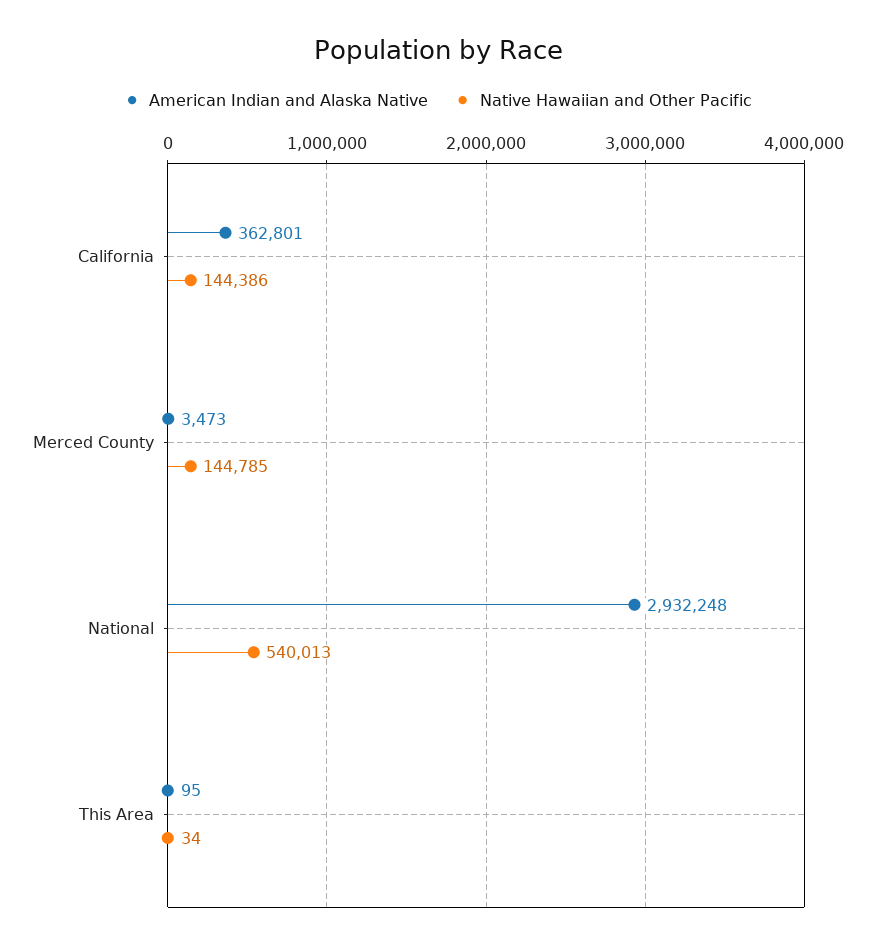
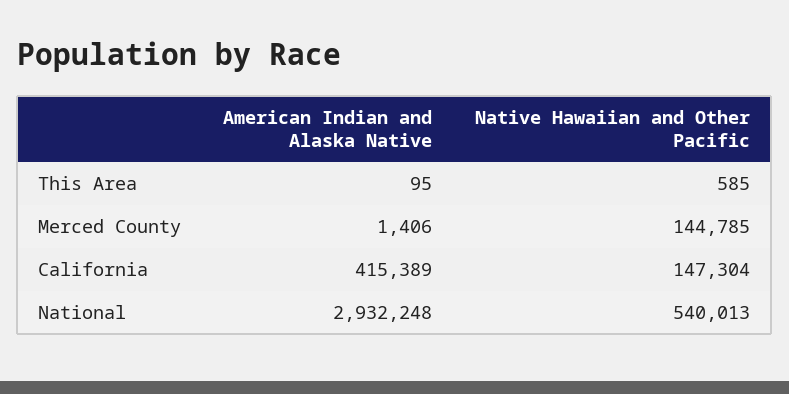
American Indian and Alaska Native, California: 362801 -> 415389
Native Hawaiian and Other Pacific, California: 144386 -> 147304
American Indian and Alaska Native, Merced County: 3473 -> 1406
Native Hawaiian and Other Pacific, This Area: 34 -> 585

